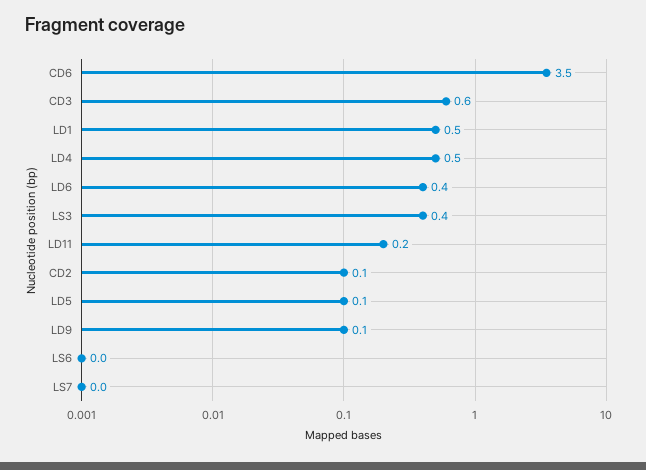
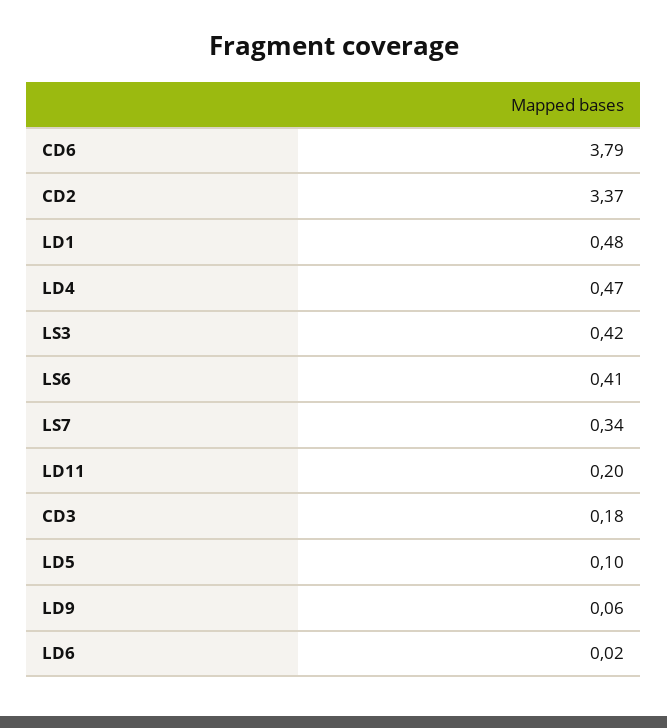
CD6: 3.5 -> 3.79
CD3: 0.6 -> 0.18
LD6: 0.4 -> 0.02
CD2: 0.1 -> 3.37
LS6: 0 -> 0.41
LS7: 0 -> 0.34

